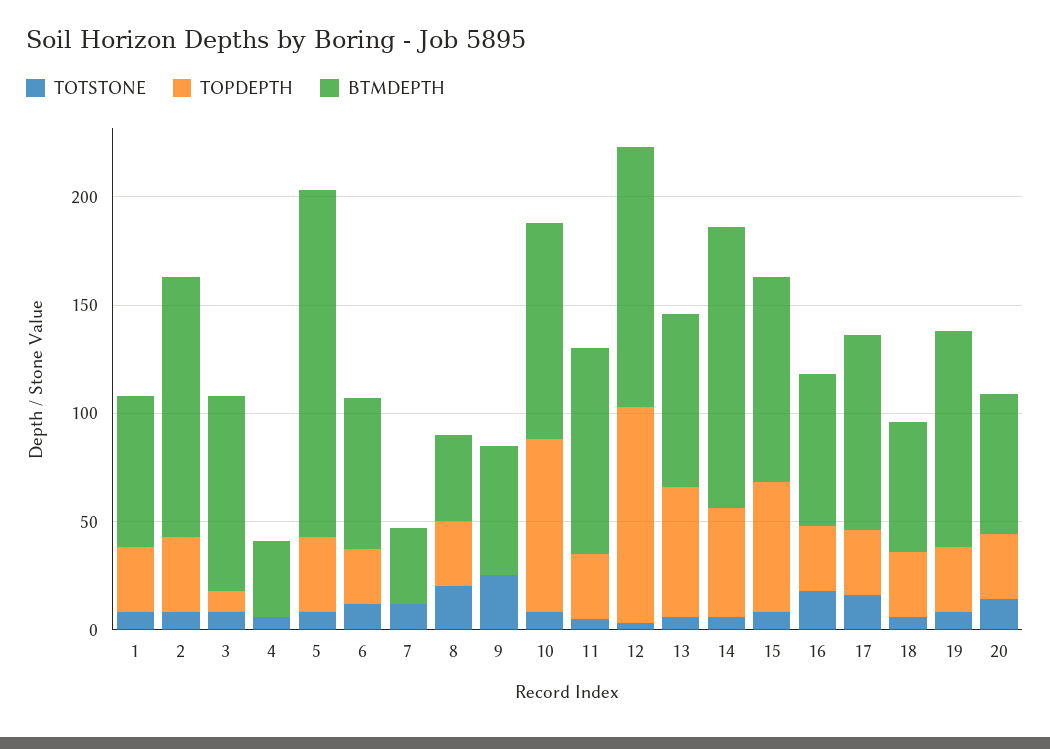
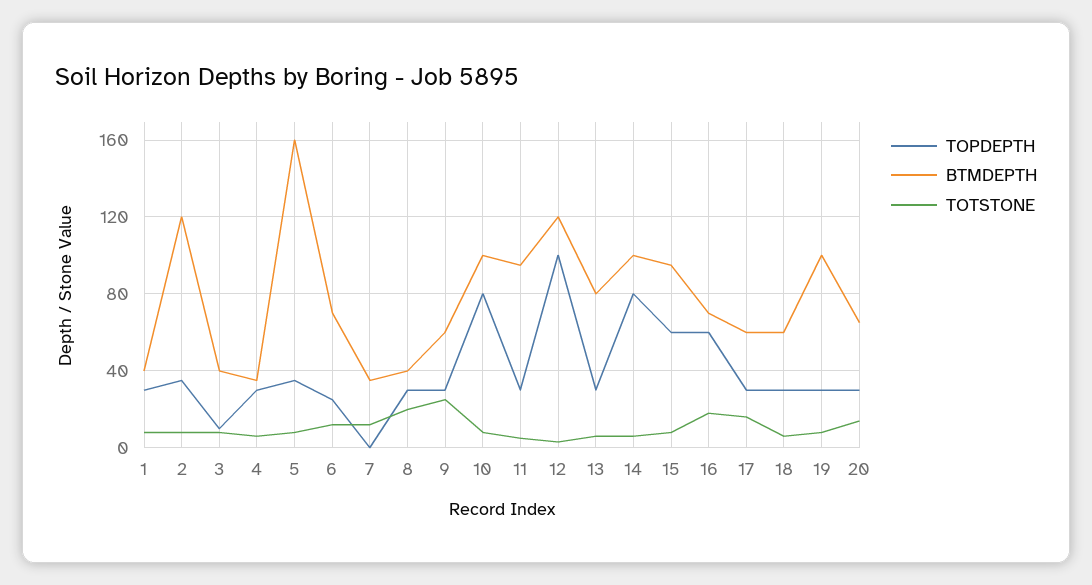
BTMDEPTH, 1: 70 -> 40
BTMDEPTH, 3: 90 -> 40
TOPDEPTH, 4: 0 -> 30
TOPDEPTH, 9: 0 -> 30
TOPDEPTH, 13: 60 -> 30
TOPDEPTH, 14: 50 -> 80
BTMDEPTH, 14: 130 -> 100
TOPDEPTH, 16: 30 -> 60
BTMDEPTH, 17: 90 -> 60

